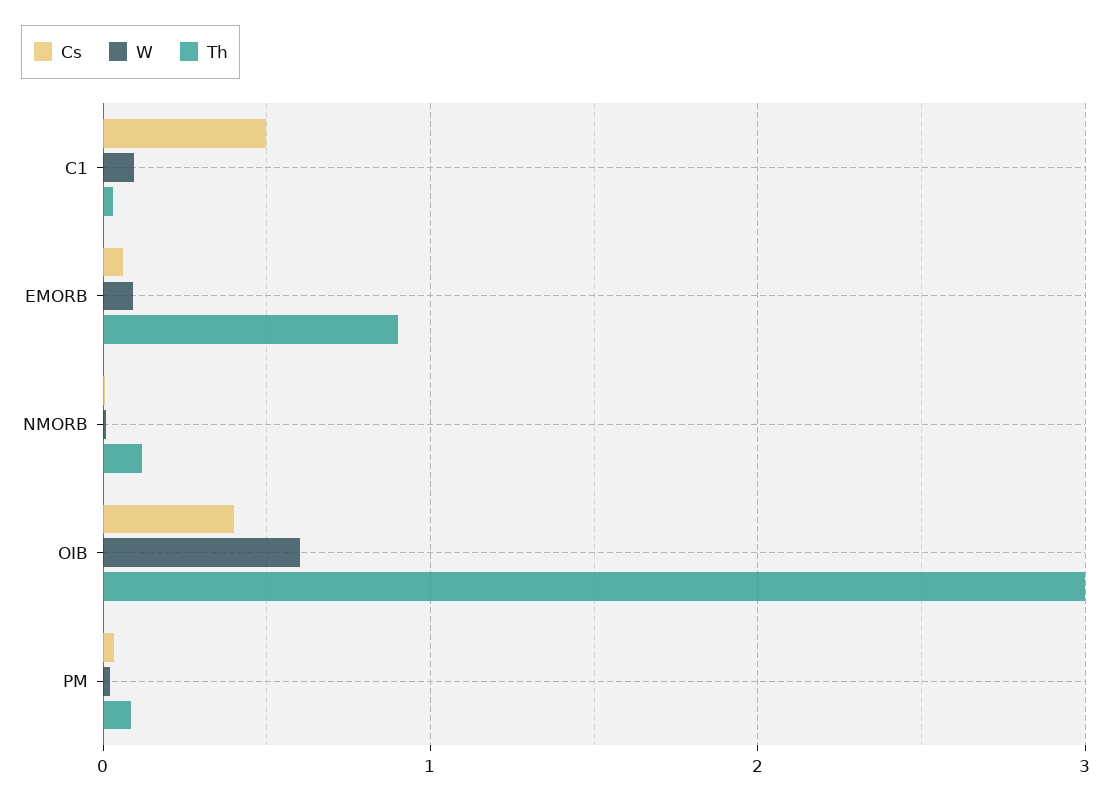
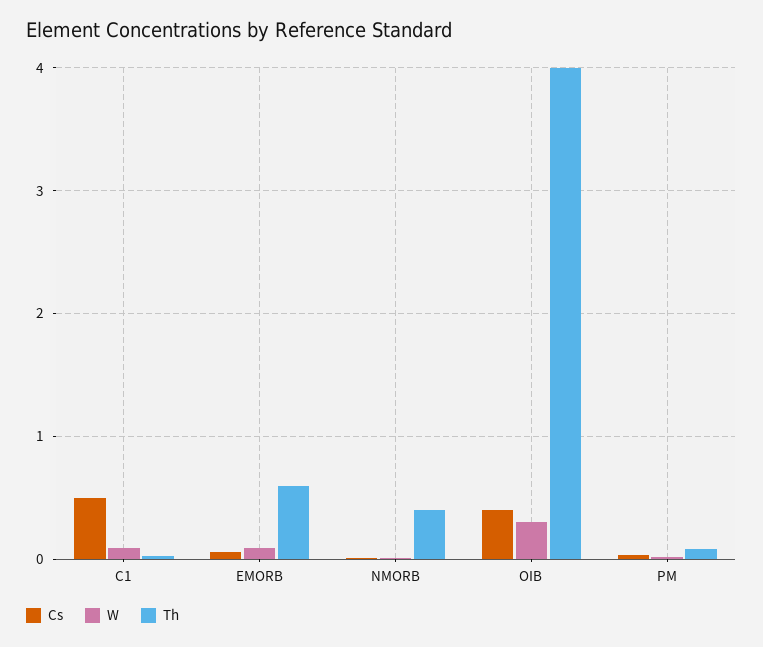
Th, EMORB: 0.9 -> 0.6
Th, NMORB: 0.1 -> 0.4
W, OIB: 0.6 -> 0.3
Th, OIB: 3 -> 4

